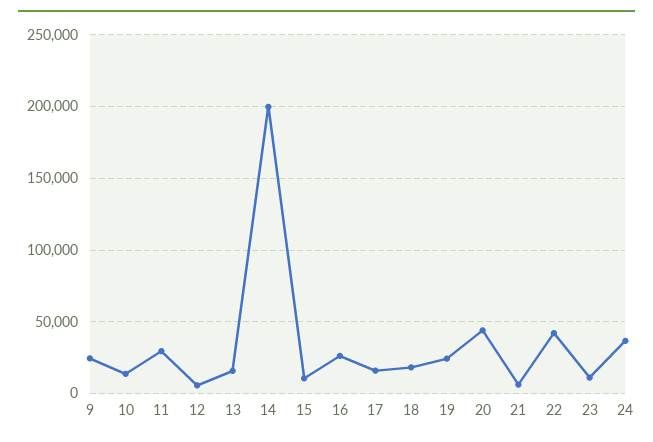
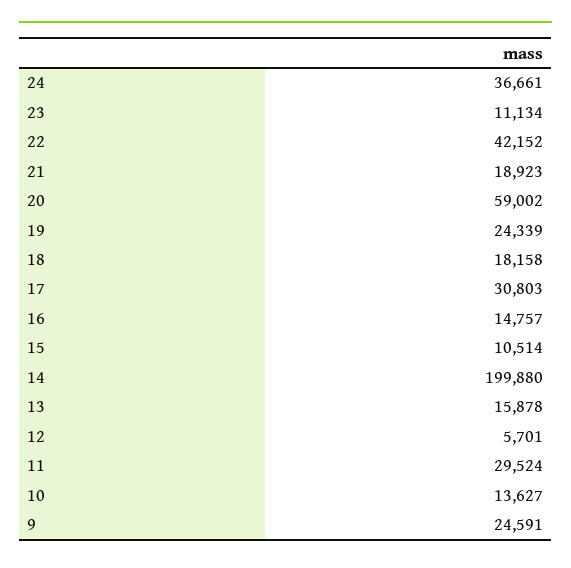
16: 25000 -> 14757
17: 15000 -> 30803
20: 45000 -> 59002
21: 5000 -> 18923

